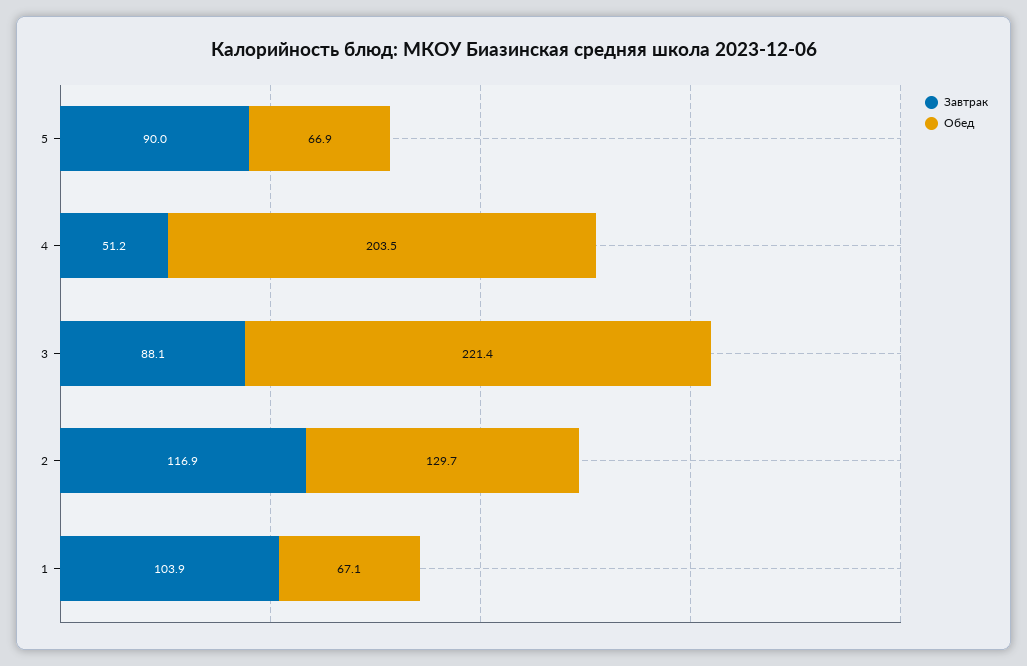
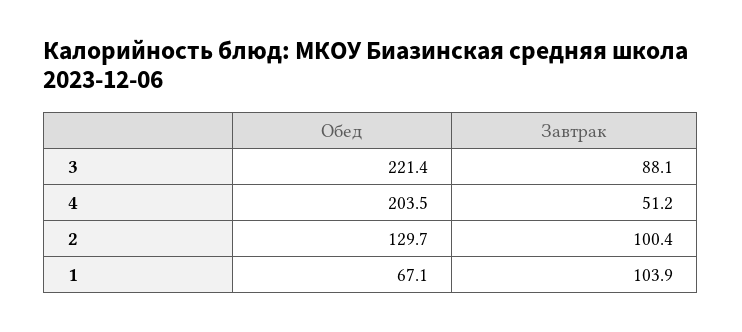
Завтрак, 5: 90 -> none
Обед, 5: 66.9 -> none
Завтрак, 2: 116.9 -> 100.4

